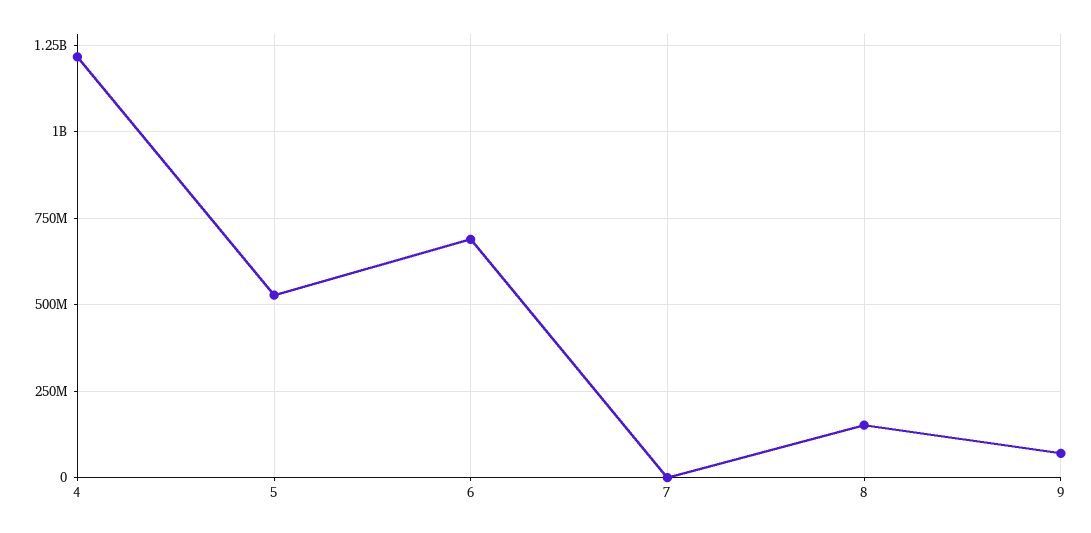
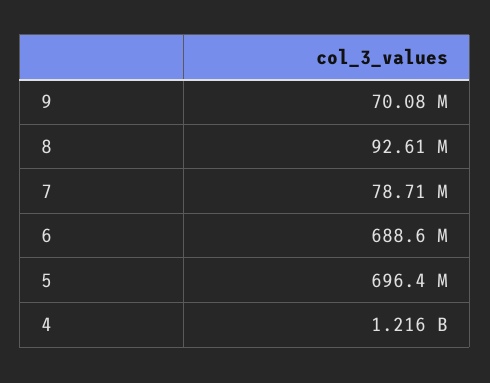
5: 525000000 -> 696400000
7: 0 -> 78710000
8: 150000000 -> 92610000

